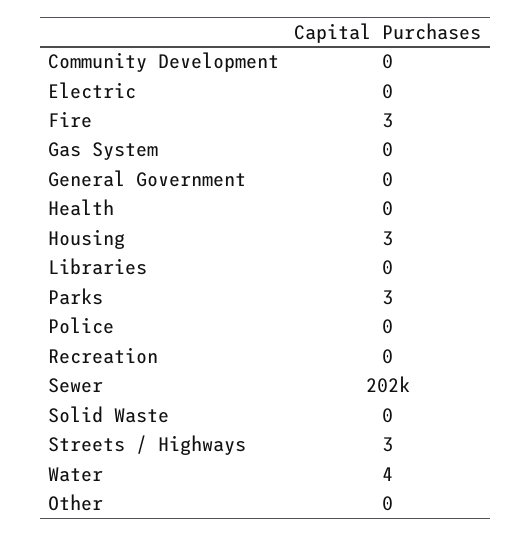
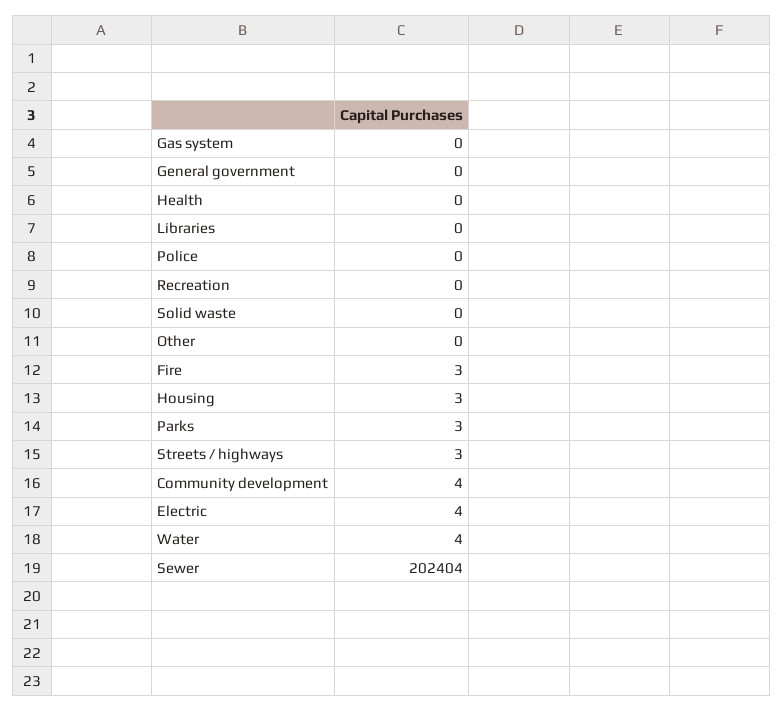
Community Development: 0 -> 4
Electric: 0 -> 4

